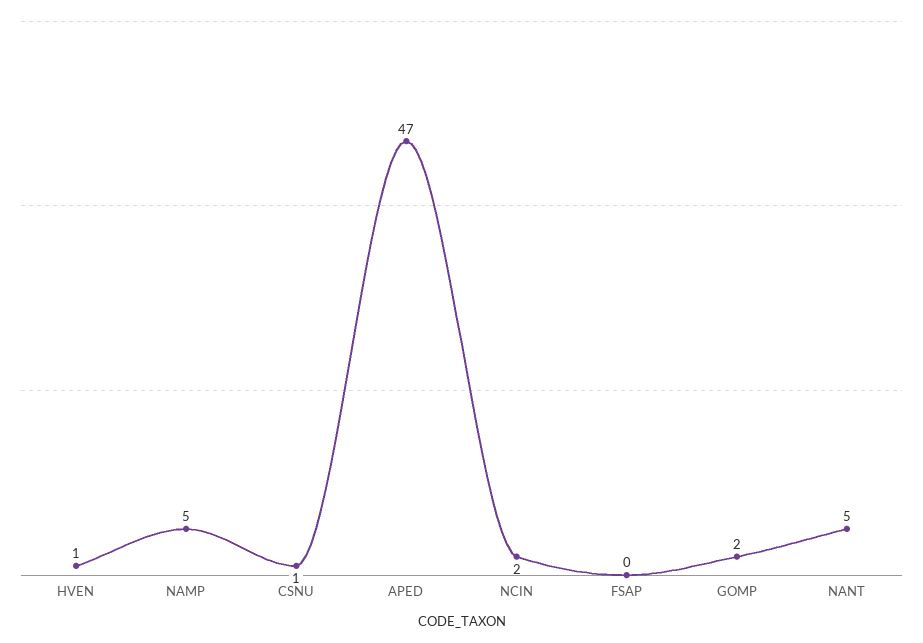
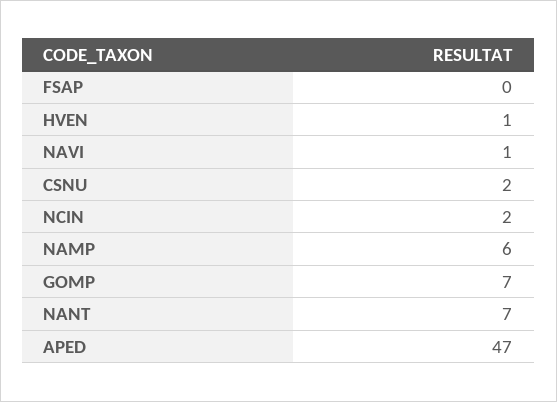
NAMP: 5 -> 6
CSNU: 1 -> 2
GOMP: 2 -> 7
NANT: 5 -> 7
NAVI: none -> 1

